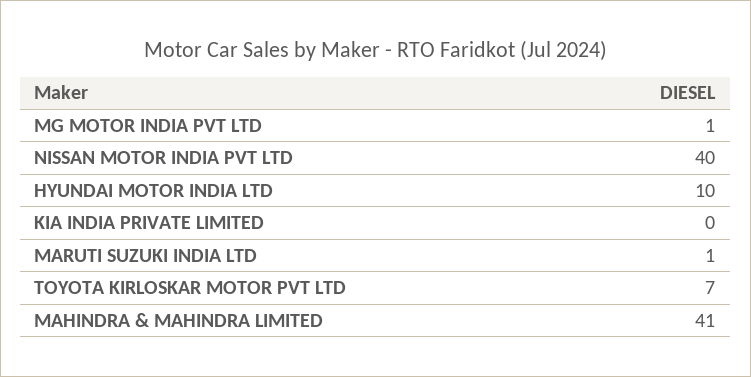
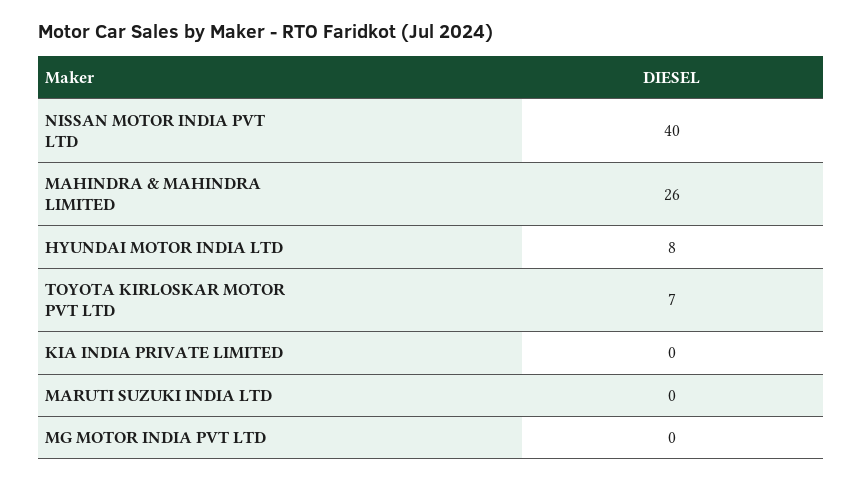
MG MOTOR INDIA PVT LTD: 1 -> 0
HYUNDAI MOTOR INDIA LTD: 10 -> 8
MARUTI SUZUKI INDIA LTD: 1 -> 0
MAHINDRA & MAHINDRA LIMITED: 41 -> 26

